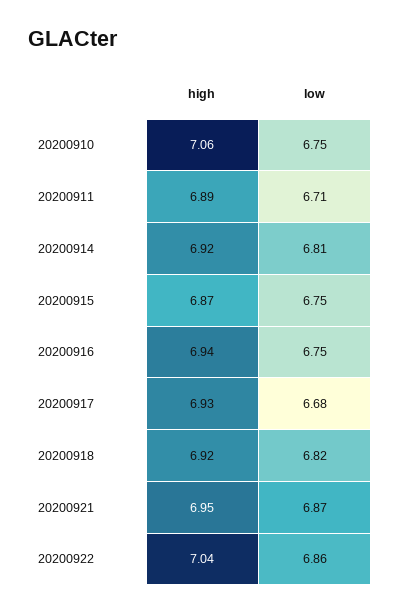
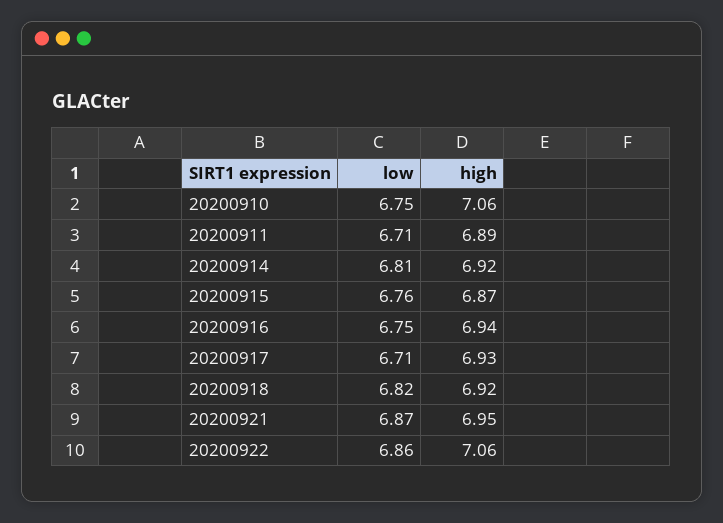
low, 20200915: 6.75 -> 6.76
low, 20200917: 6.68 -> 6.71
high, 20200922: 7.04 -> 7.06

